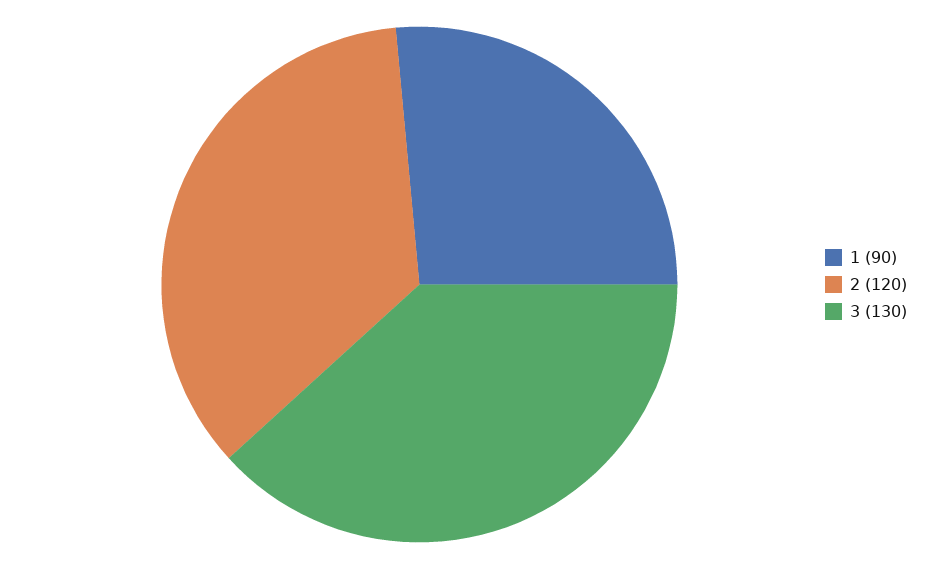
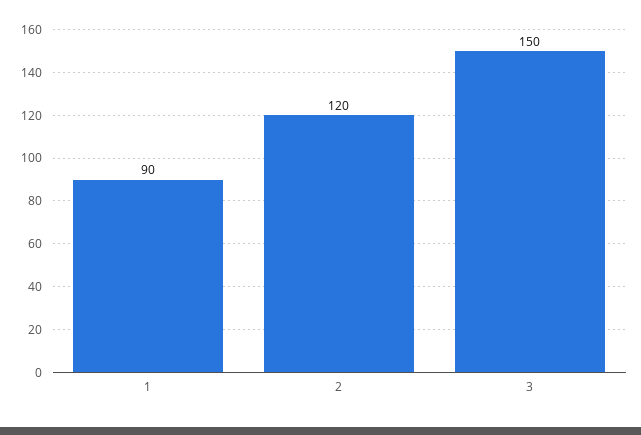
3: 130 -> 150

